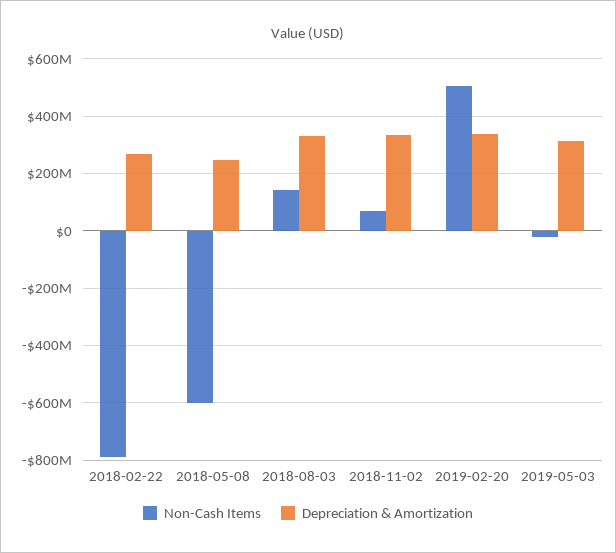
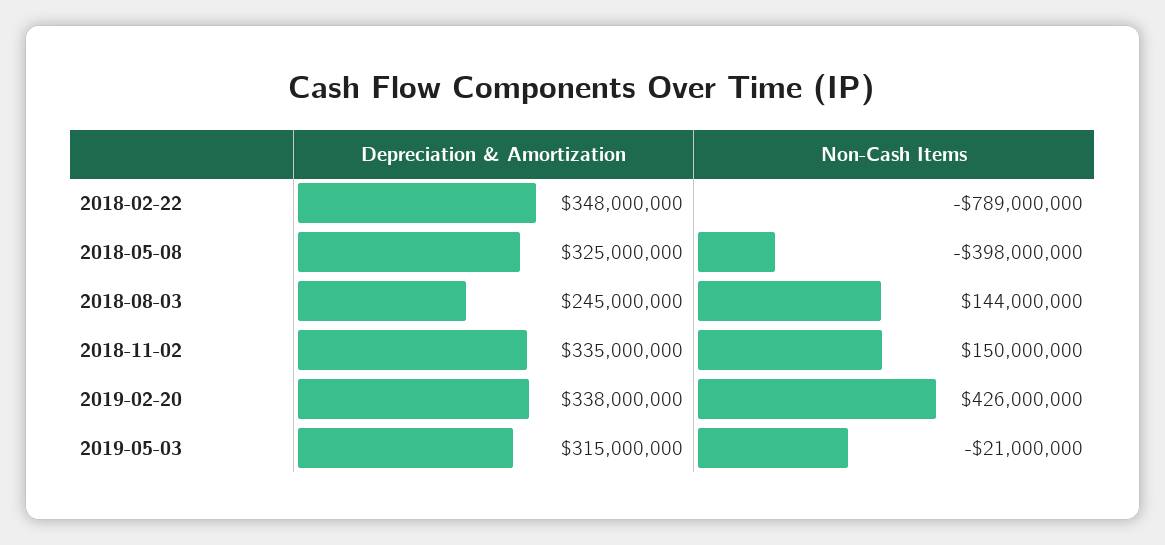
Depreciation & Amortization, 2018-02-22: 275000000 -> 348000000
Non-Cash Items, 2018-05-08: -600000000 -> -398000000
Depreciation & Amortization, 2018-05-08: 250000000 -> 325000000
Depreciation & Amortization, 2018-08-03: 325000000 -> 245000000
Non-Cash Items, 2018-11-02: 75000000 -> 150000000
Non-Cash Items, 2019-02-20: 500000000 -> 426000000

